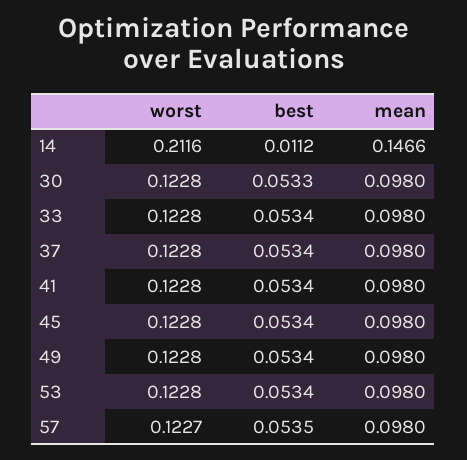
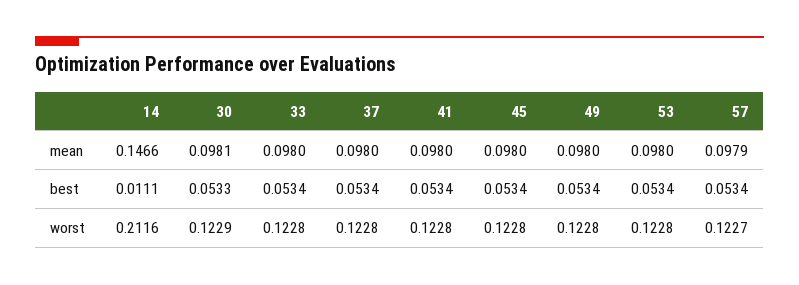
best, 14: 0.0112 -> 0.0111
worst, 30: 0.1228 -> 0.1229
mean, 30: 0.098 -> 0.0981
best, 57: 0.0535 -> 0.0534
mean, 57: 0.098 -> 0.0979

